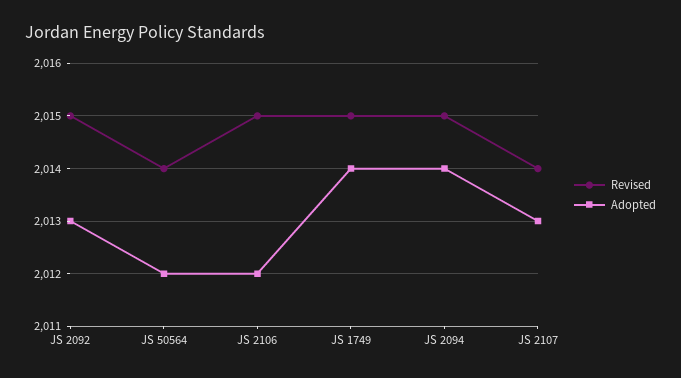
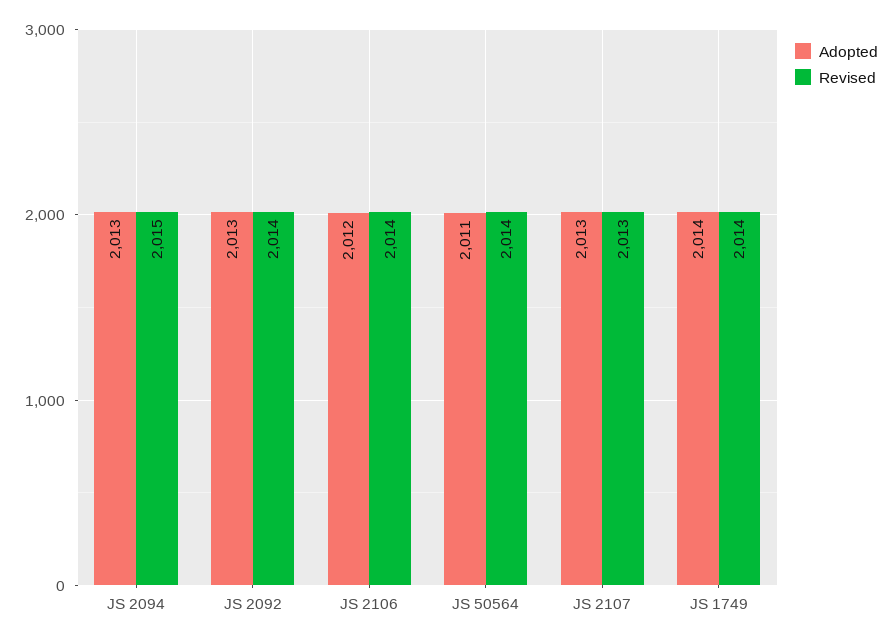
Revised, JS 2092: 2015 -> 2014
Adopted, JS 50564: 2012 -> 2011
Revised, JS 2106: 2015 -> 2014
Revised, JS 1749: 2015 -> 2014
Adopted, JS 2094: 2014 -> 2013
Revised, JS 2107: 2014 -> 2013

